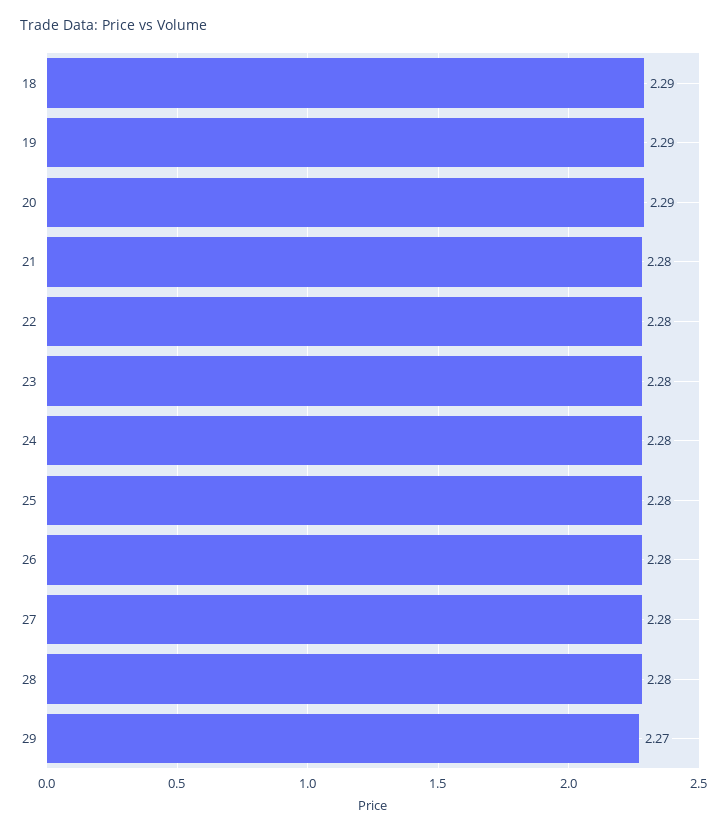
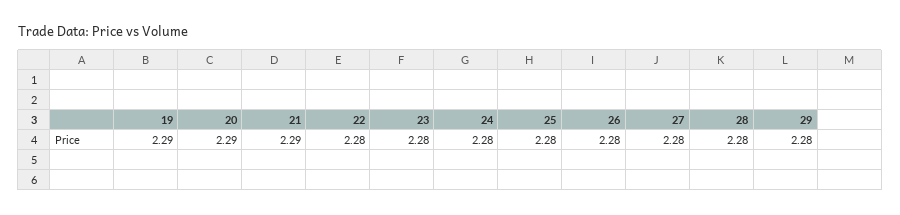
18: 2.29 -> none
21: 2.28 -> 2.29
29: 2.27 -> 2.28

